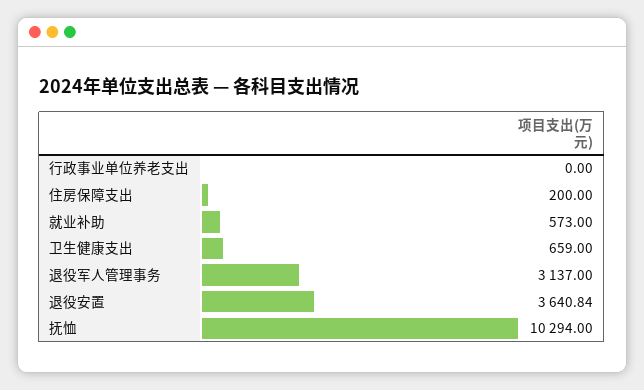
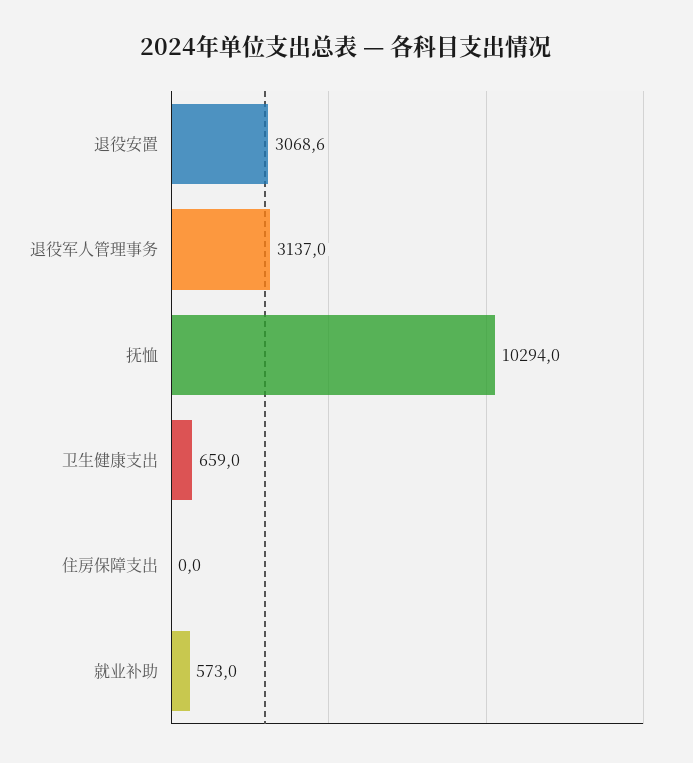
行政事业单位养老支出: 0 -> none
住房保障支出: 200 -> 0
退役安置: 3640.84 -> 3068.6

